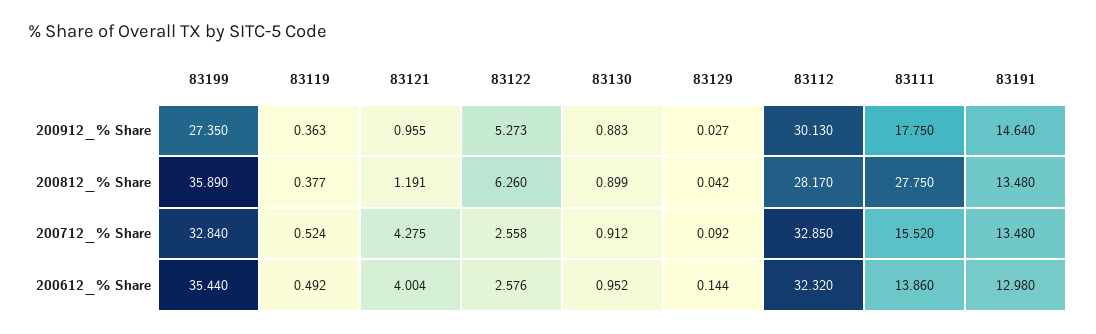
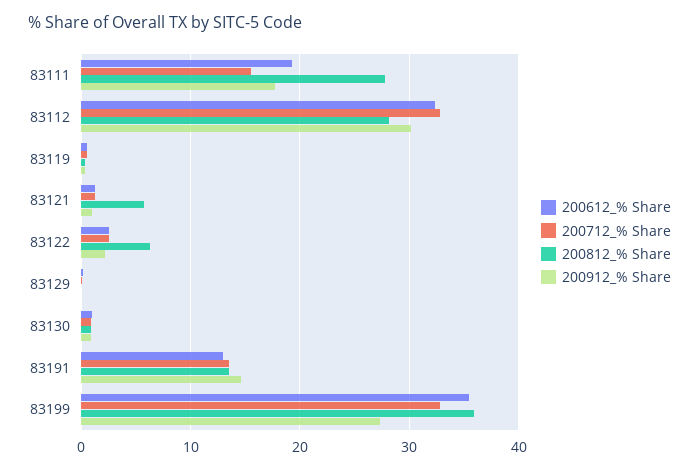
200912_% Share, 83122: 5.273 -> 2
200812_% Share, 83121: 1.191 -> 6
200712_% Share, 83121: 4.275 -> 1
200612_% Share, 83121: 4.004 -> 1
200612_% Share, 83111: 13.86 -> 19

